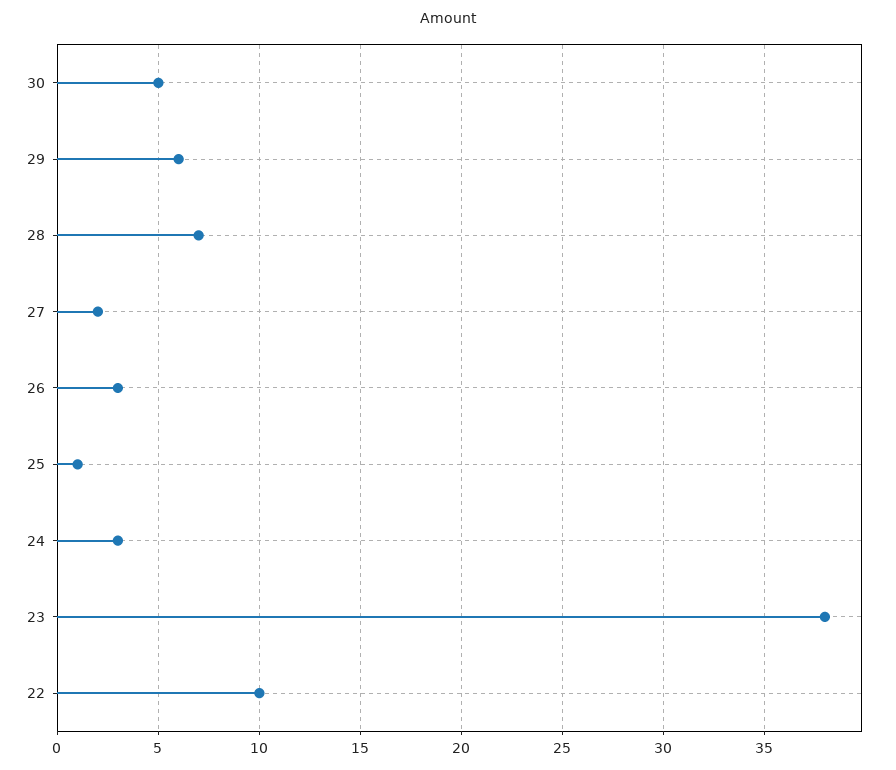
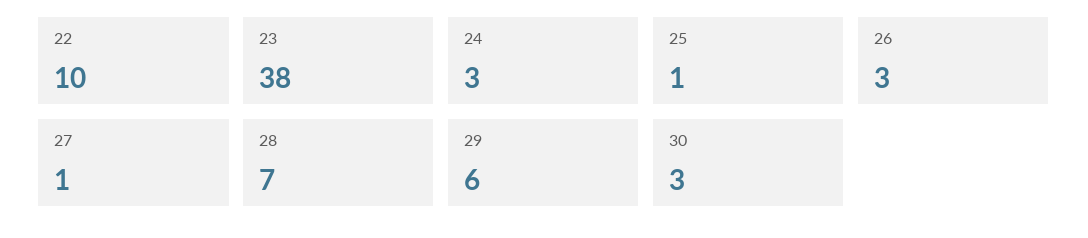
30: 5 -> 3
27: 2 -> 1

